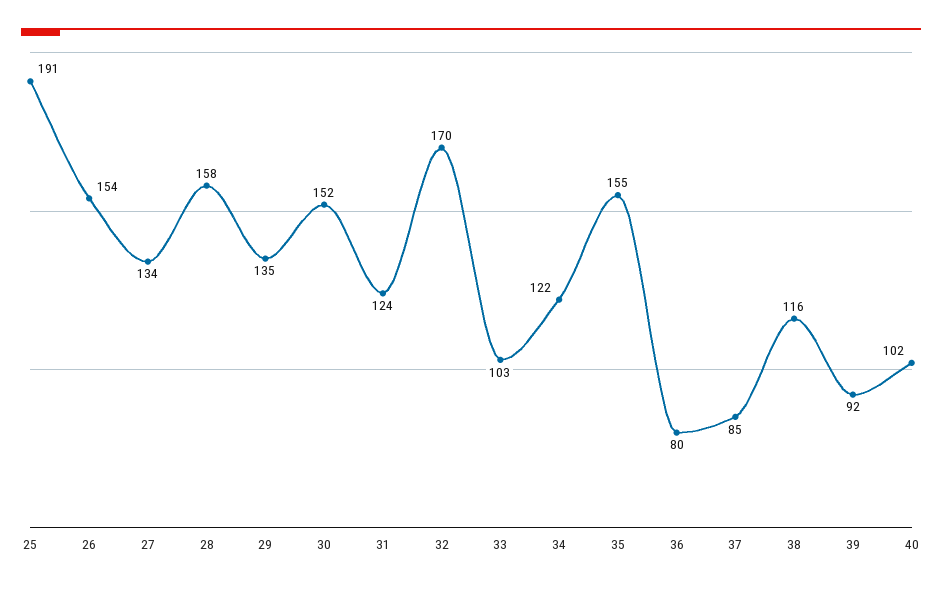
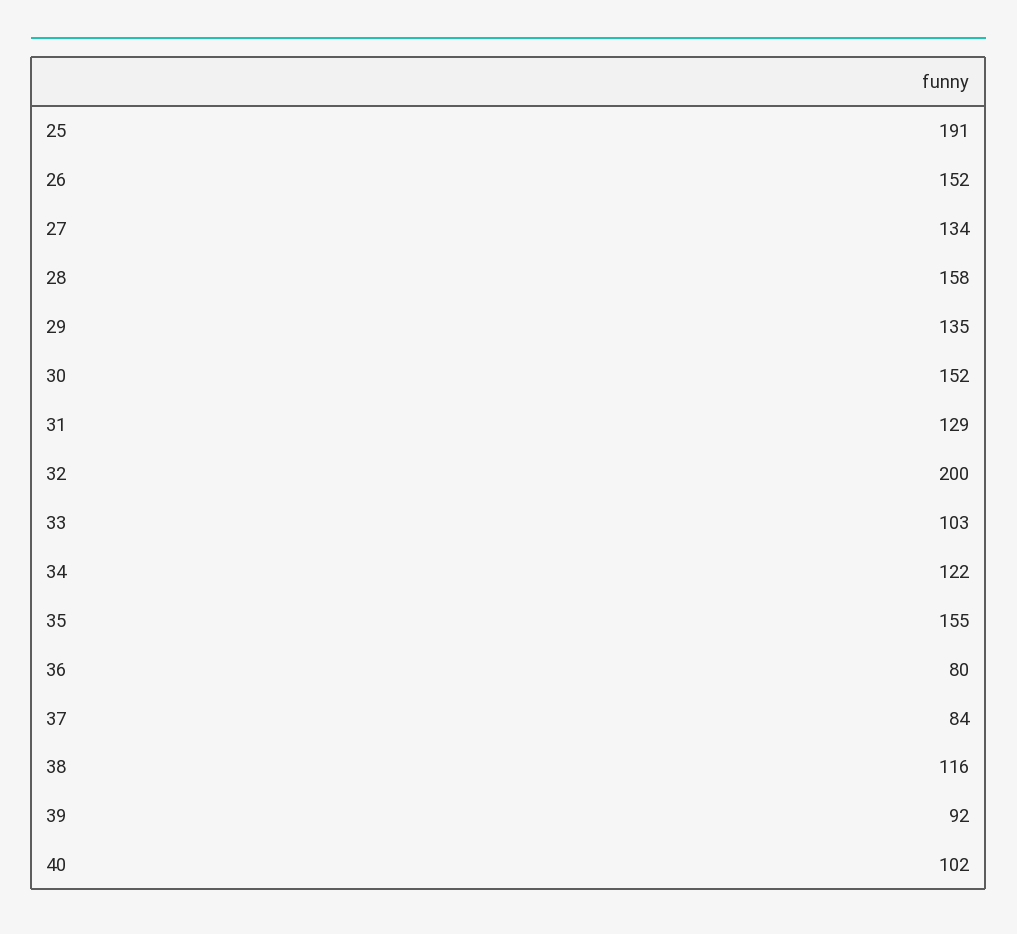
26: 154 -> 152
31: 124 -> 129
32: 170 -> 200
37: 85 -> 84

